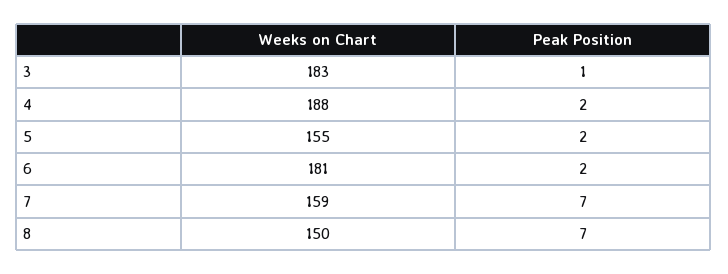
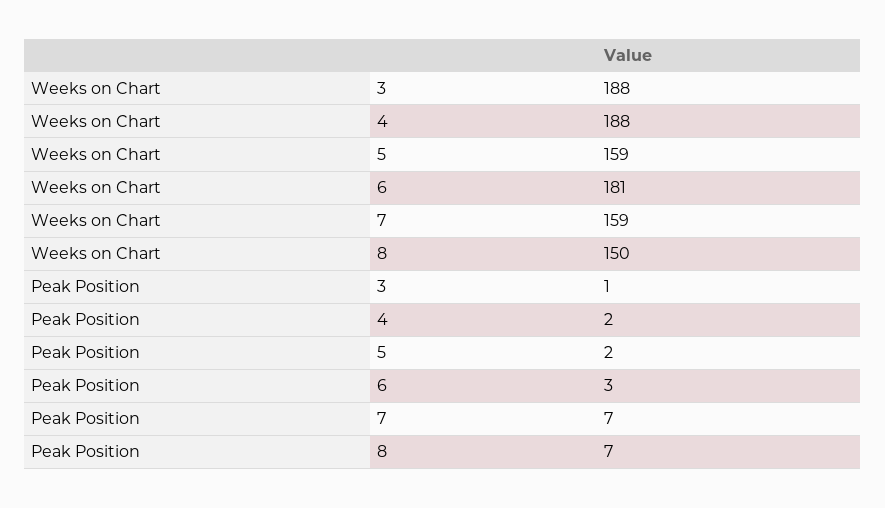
Weeks on Chart, 3: 183 -> 188
Weeks on Chart, 5: 155 -> 159
Peak Position, 6: 2 -> 3

